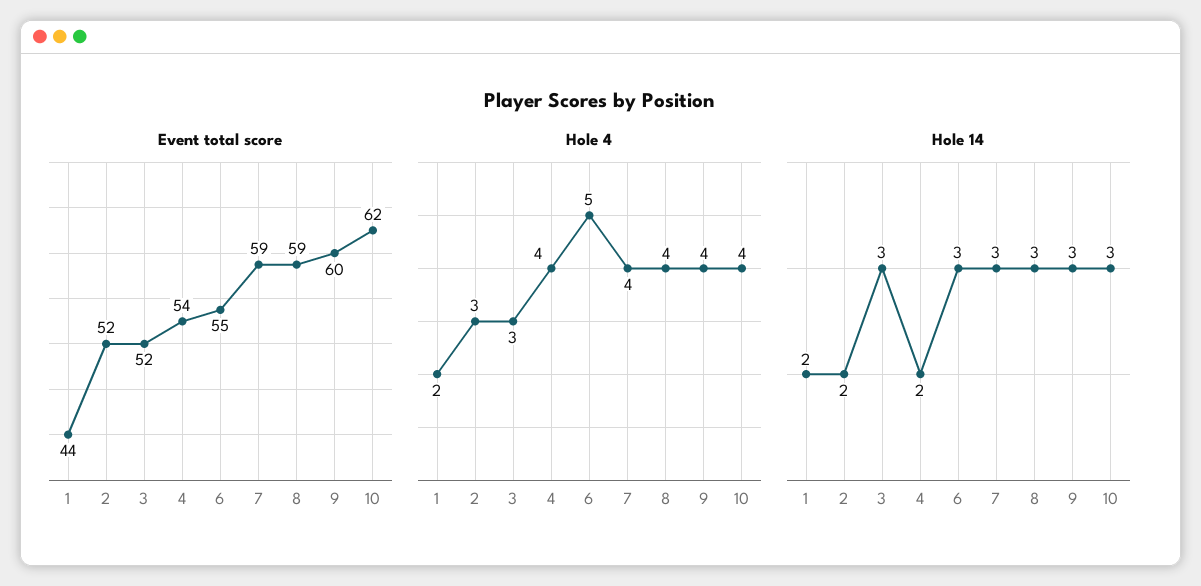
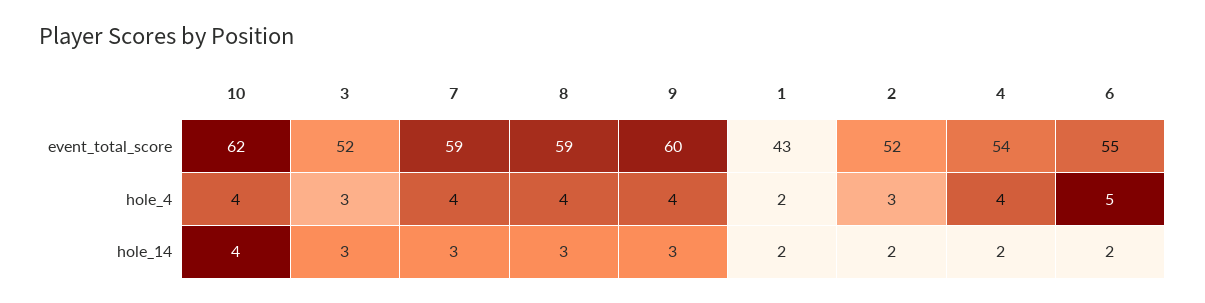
Event total score, 1: 44 -> 43
Hole 14, 6: 3 -> 2
Hole 14, 10: 3 -> 4

